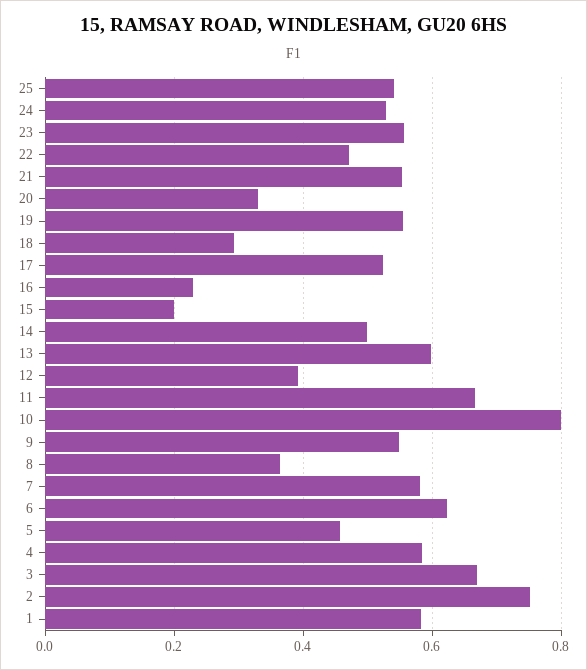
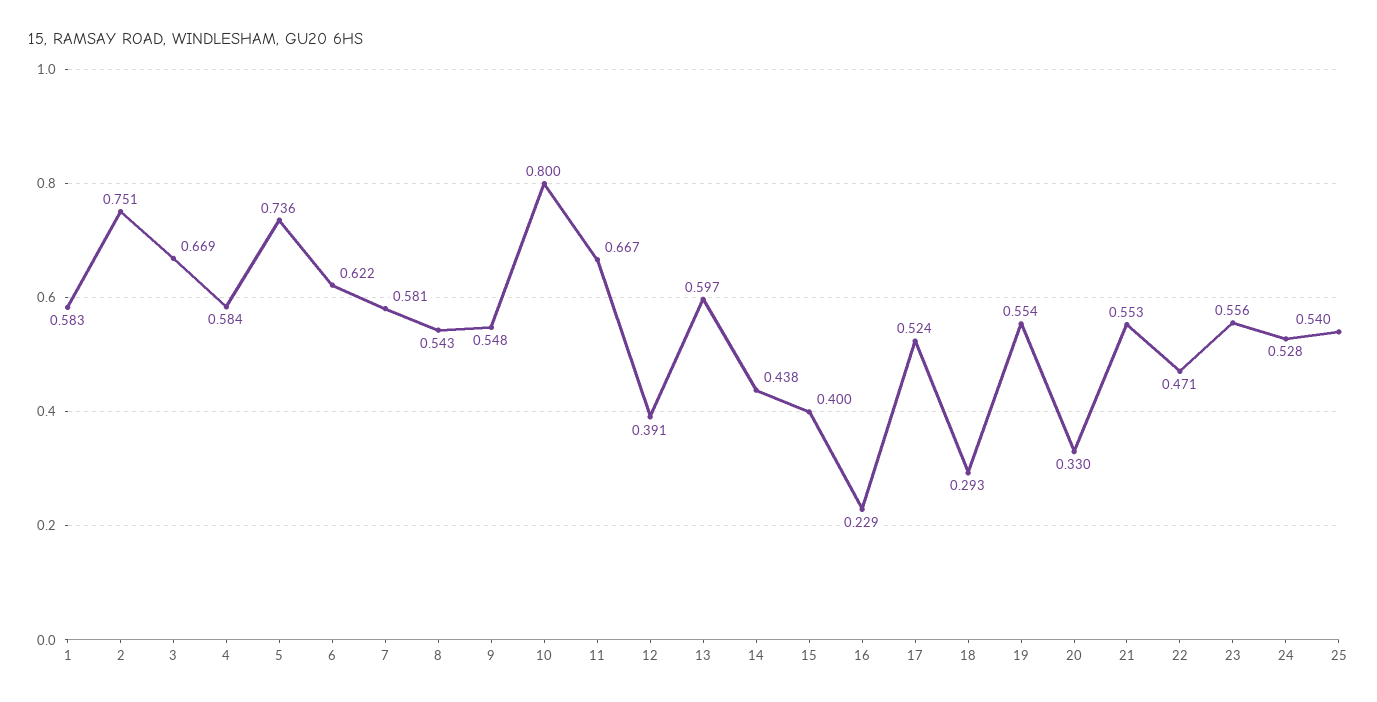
15: 0.2 -> 0.4
14: 0.5 -> 0.438
8: 0.36 -> 0.543
5: 0.46 -> 0.736

